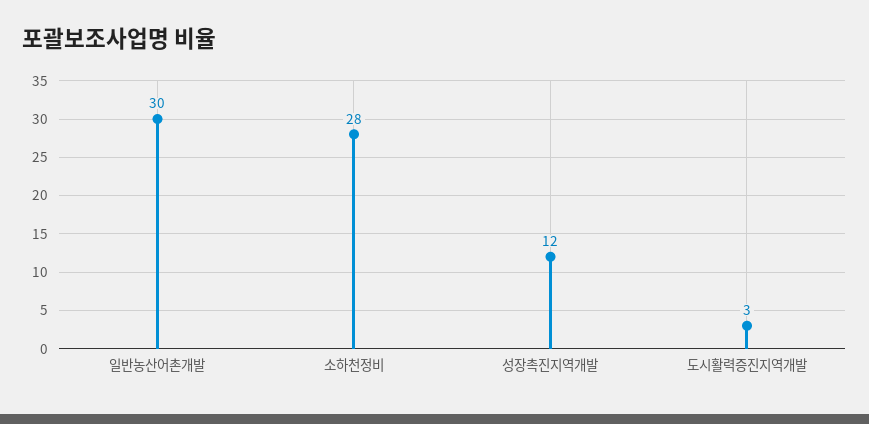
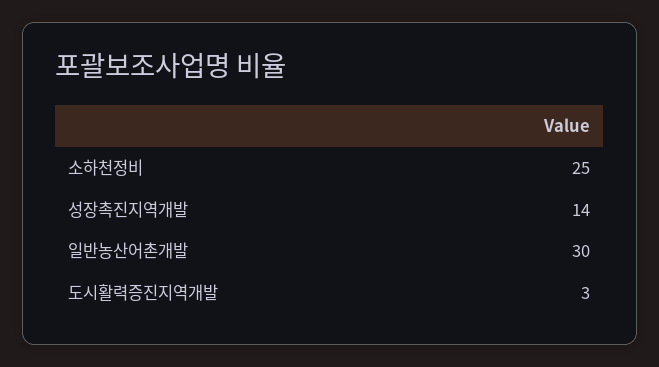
소하천정비: 28 -> 25
성장촉진지역개발: 12 -> 14

